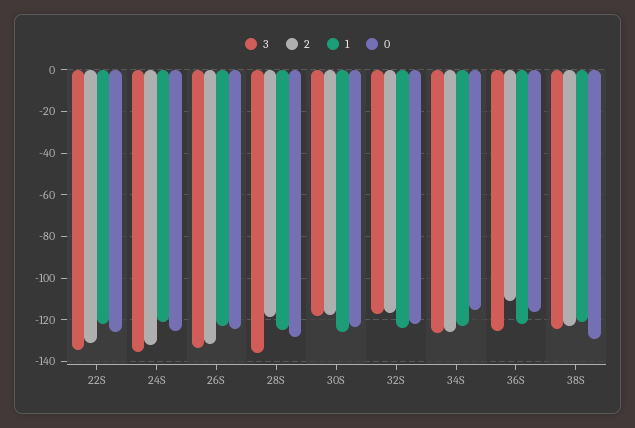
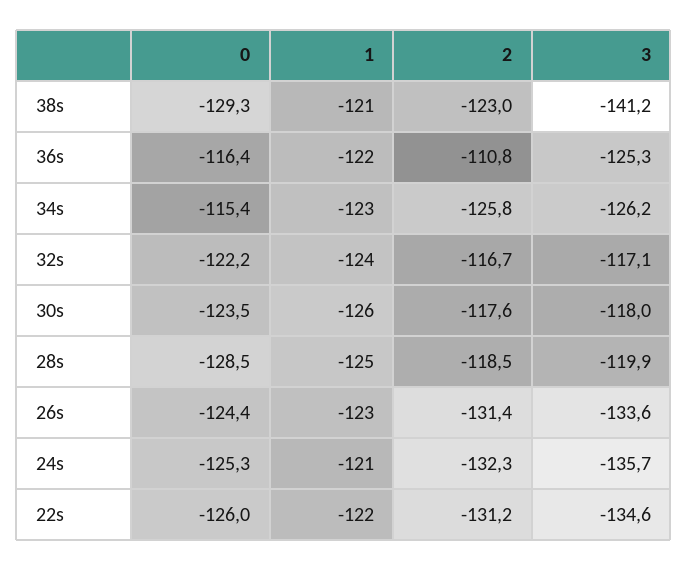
3, 28S: -135 -> -119.9
3, 38S: -125 -> -141.2

